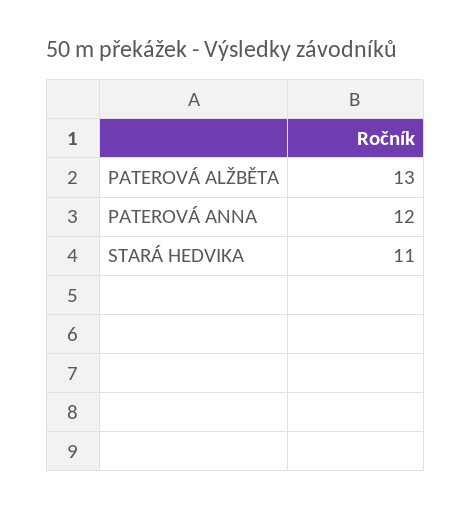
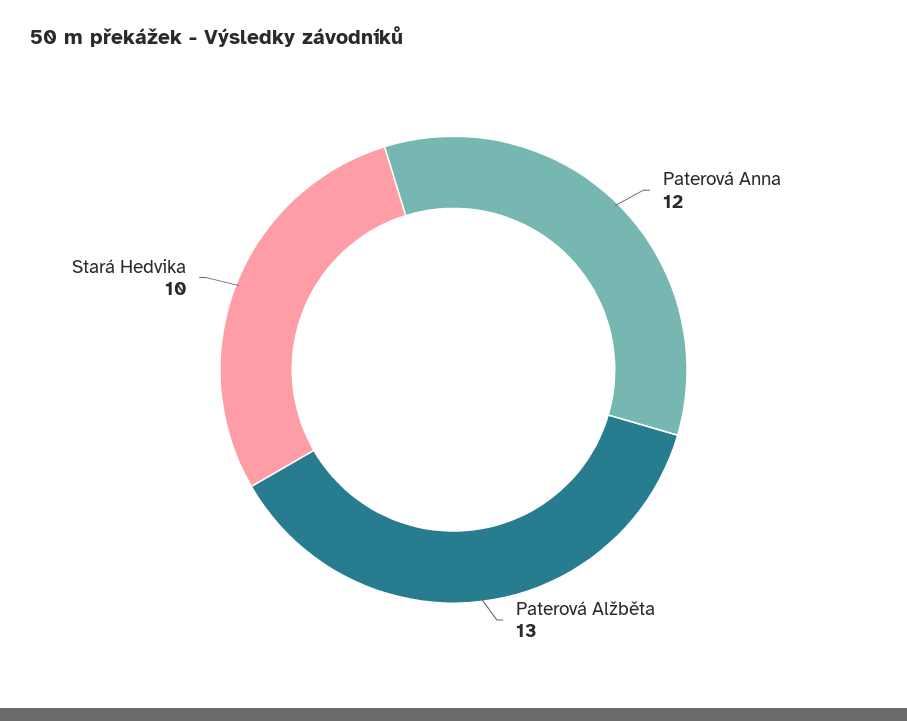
STARÁ HEDVIKA: 11 -> 10

